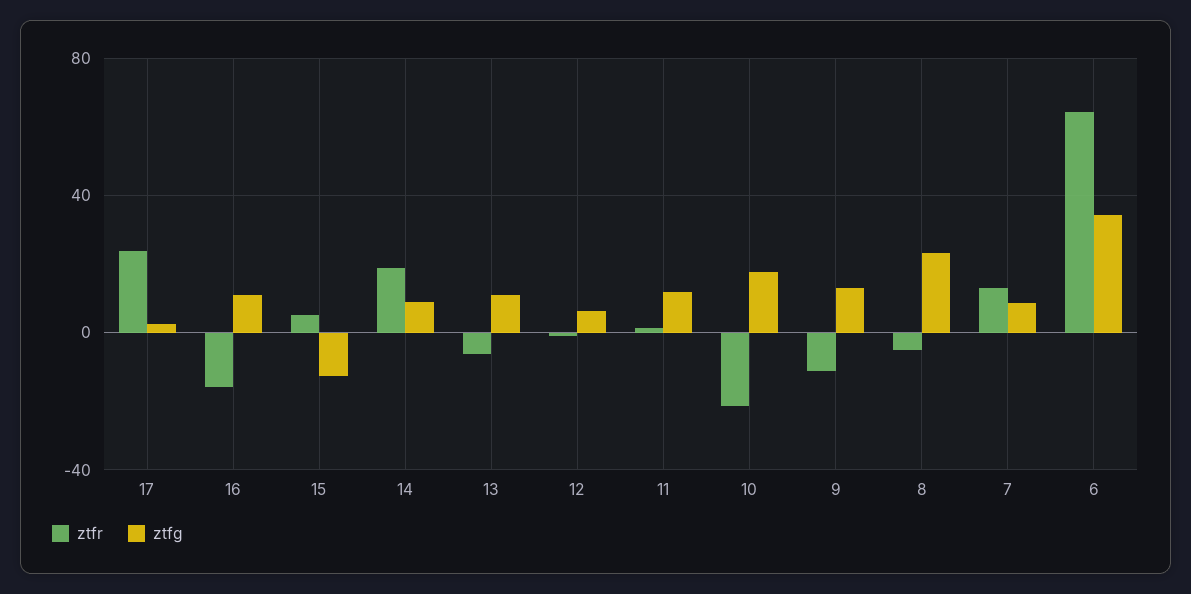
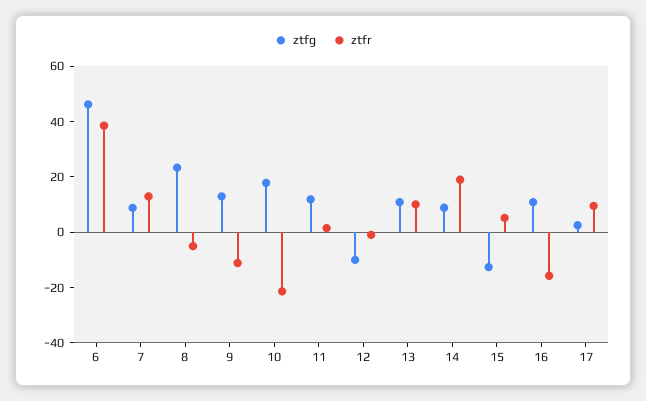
ztfr, 17: 25 -> 10
ztfr, 13: -5 -> 10
ztfg, 12: 5 -> -10
ztfr, 6: 65 -> 40
ztfg, 6: 35 -> 45

